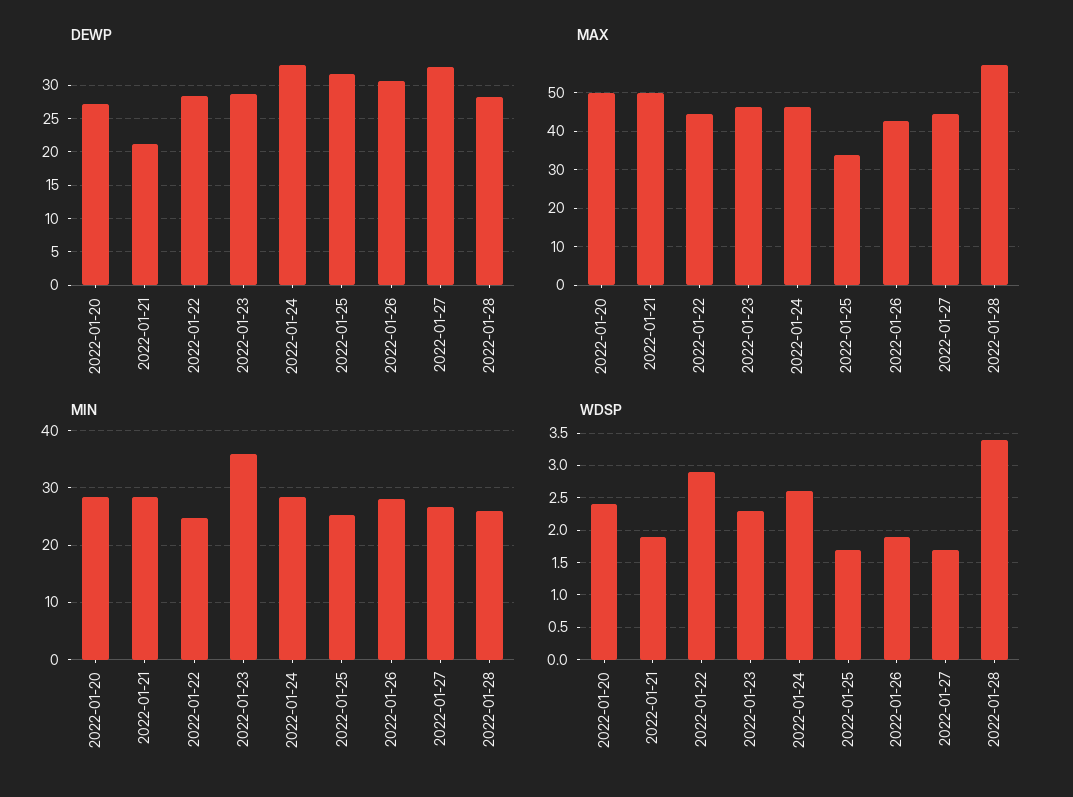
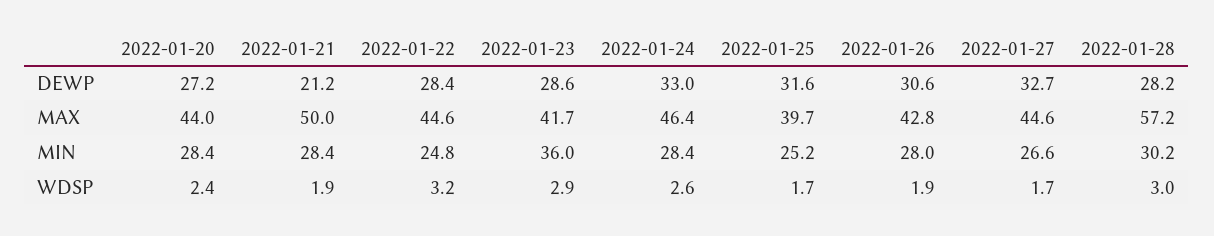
MAX, 2022-01-20: 50 -> 44
MAX, 2022-01-23: 46 -> 41.7
MAX, 2022-01-25: 34 -> 39.7
MIN, 2022-01-28: 26 -> 30.2
WDSP, 2022-01-22: 2.9 -> 3.2
WDSP, 2022-01-23: 2.3 -> 2.9
WDSP, 2022-01-28: 3.4 -> 3

